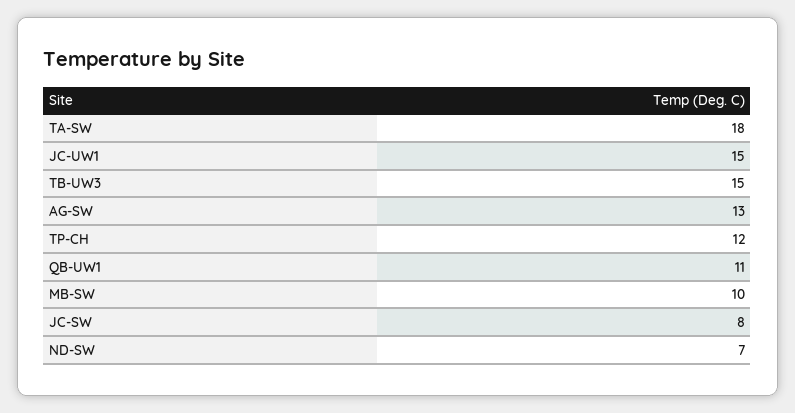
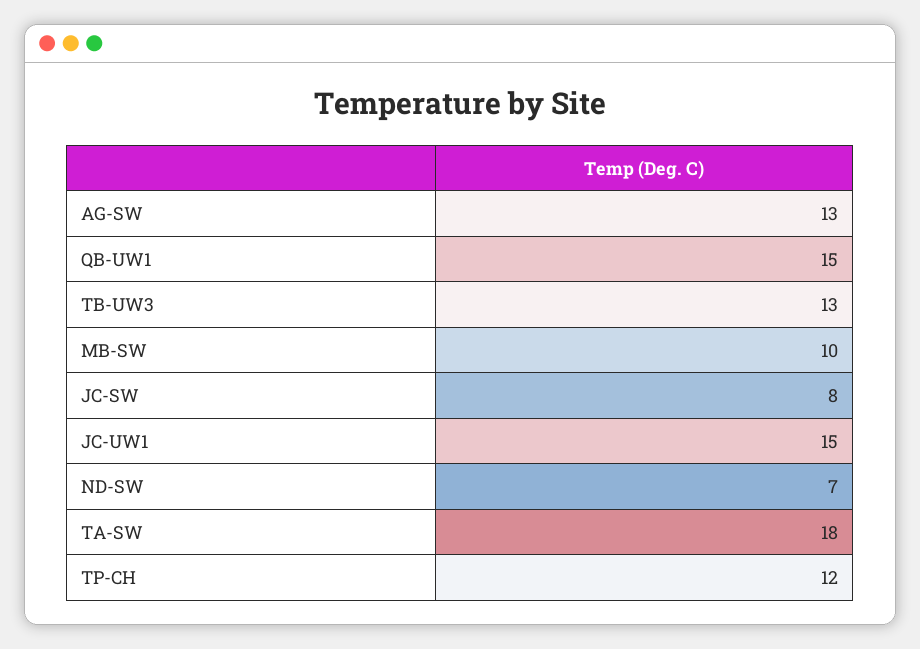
TB-UW3: 15 -> 13
QB-UW1: 11 -> 15

